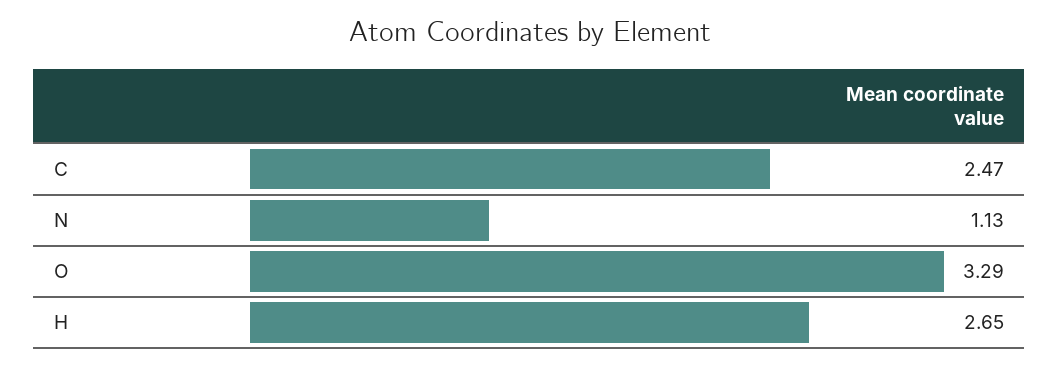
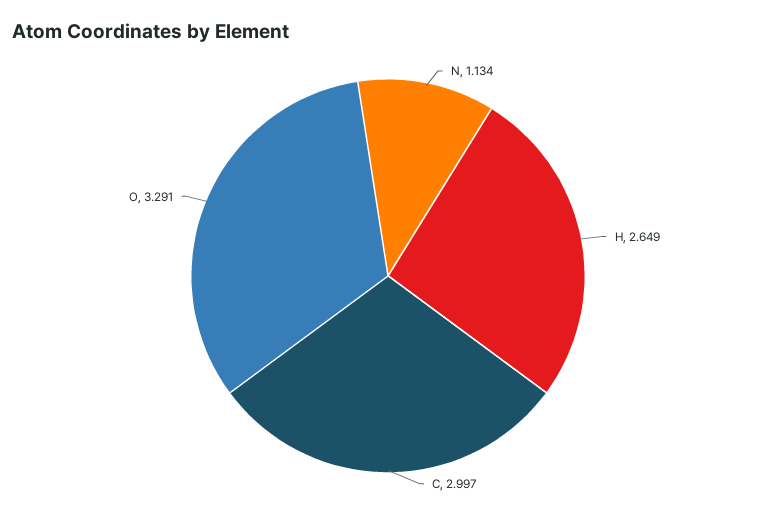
C: 2.47 -> 2.997

